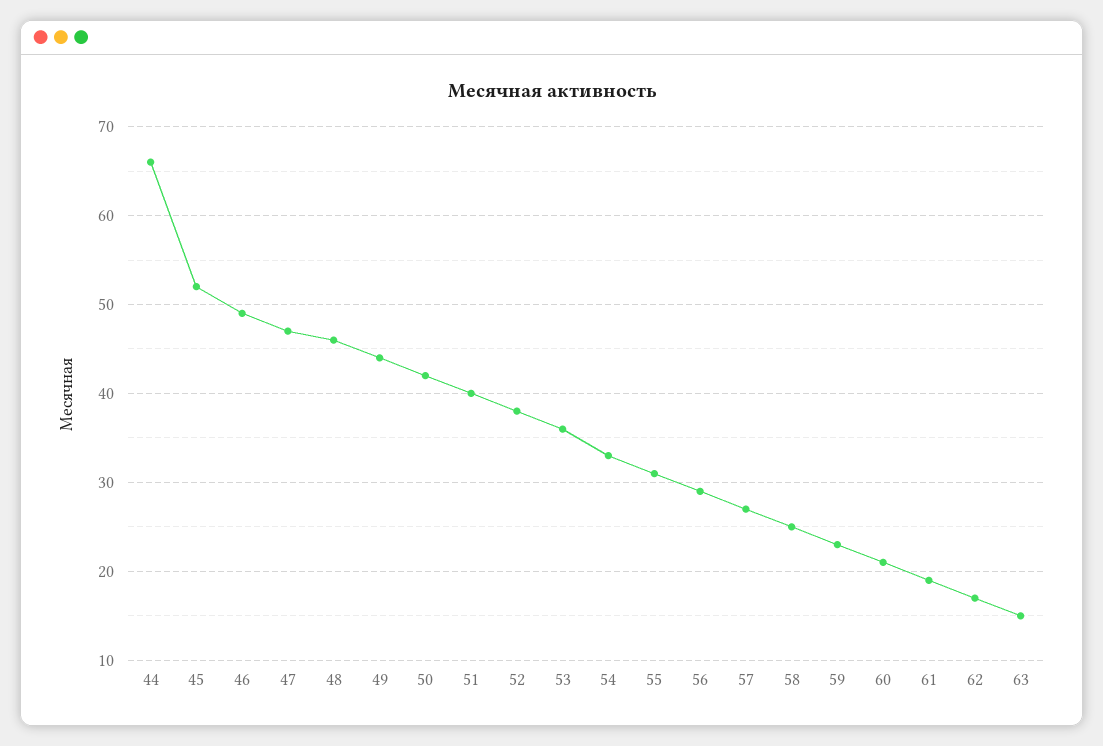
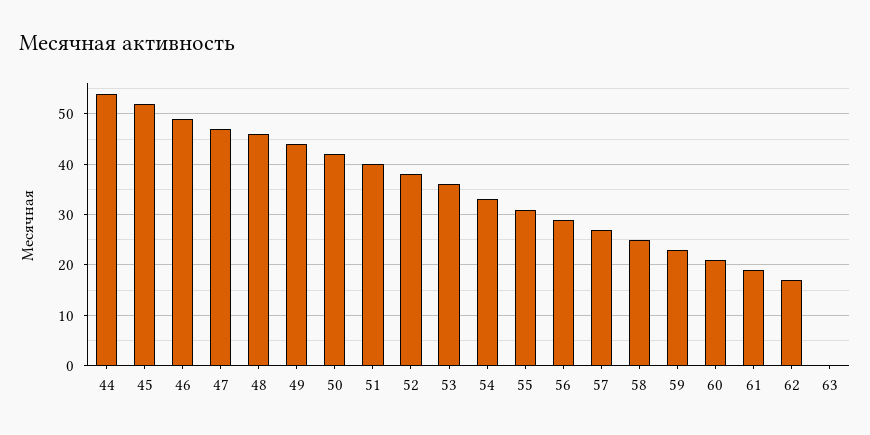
44: 66 -> 55
63: 15 -> 0

